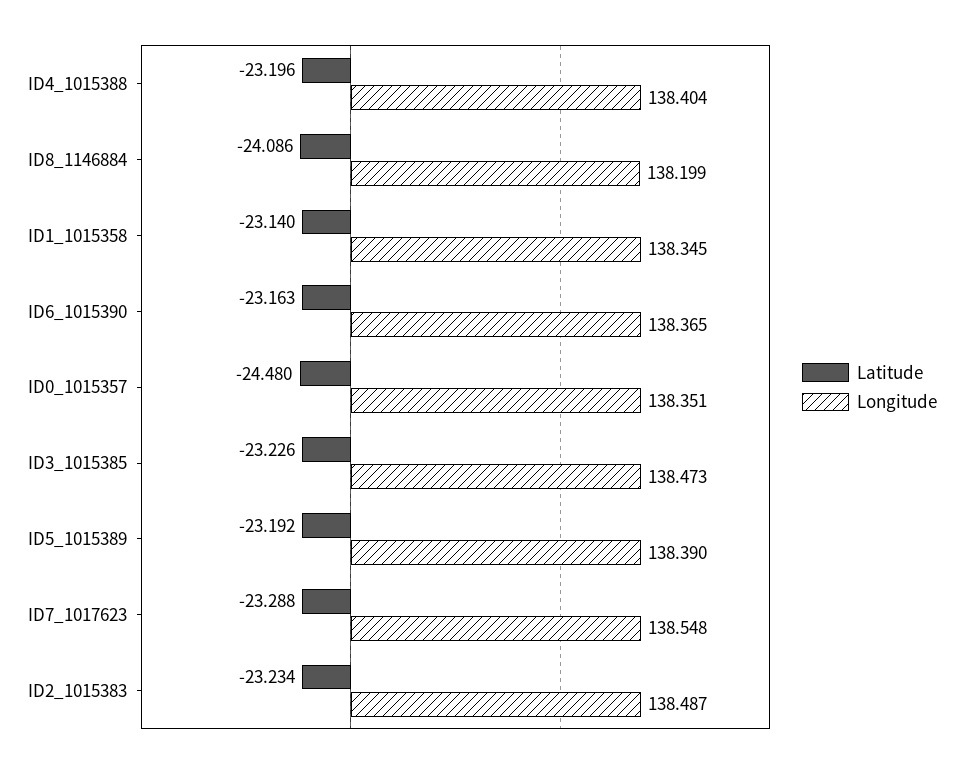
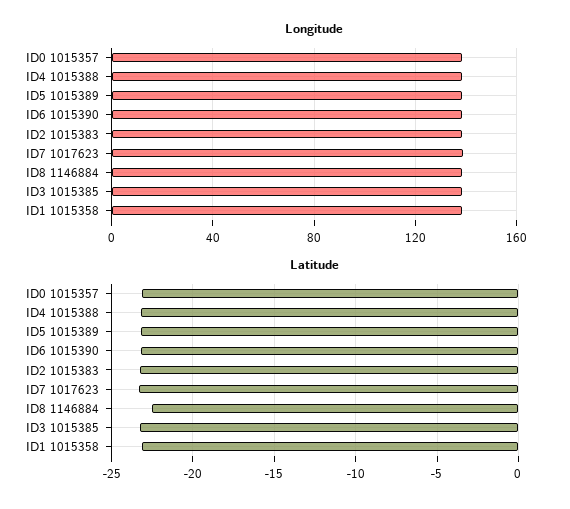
Latitude, ID8_1146884: -24.086 -> -22.5
Latitude, ID0_1015357: -24.48 -> -23

